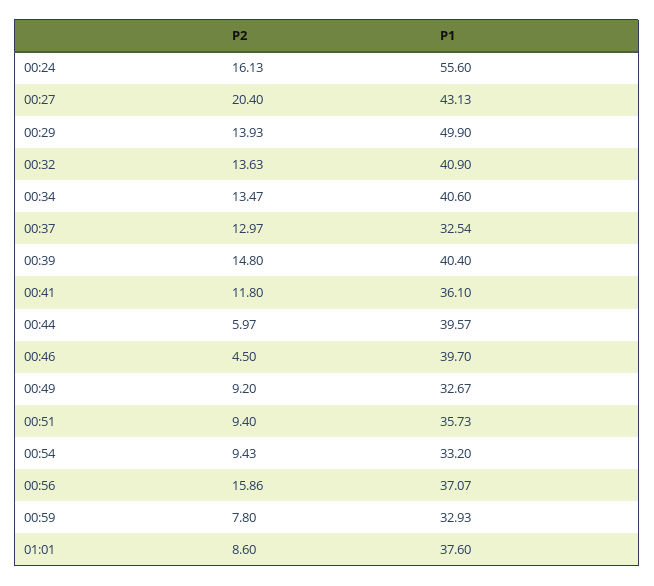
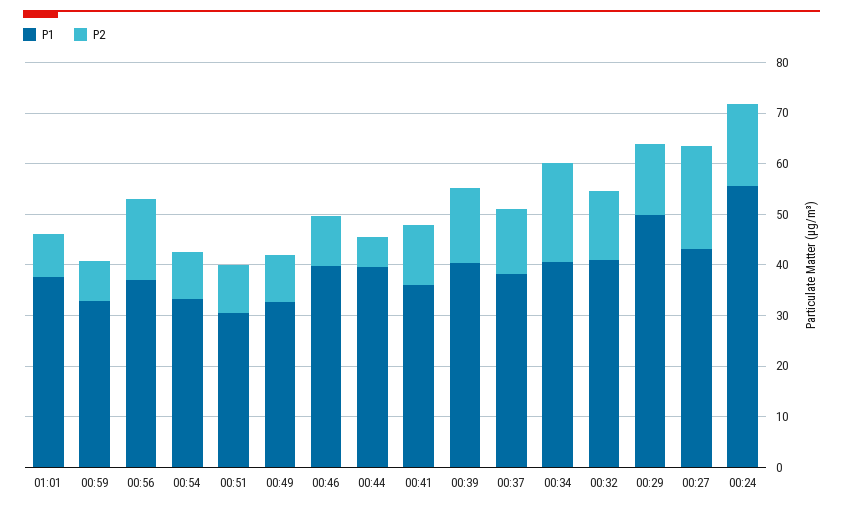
P2, 00:34: 13.47 -> 20
P1, 00:37: 32.54 -> 38
P2, 00:46: 4.5 -> 10
P1, 00:51: 35.73 -> 30

